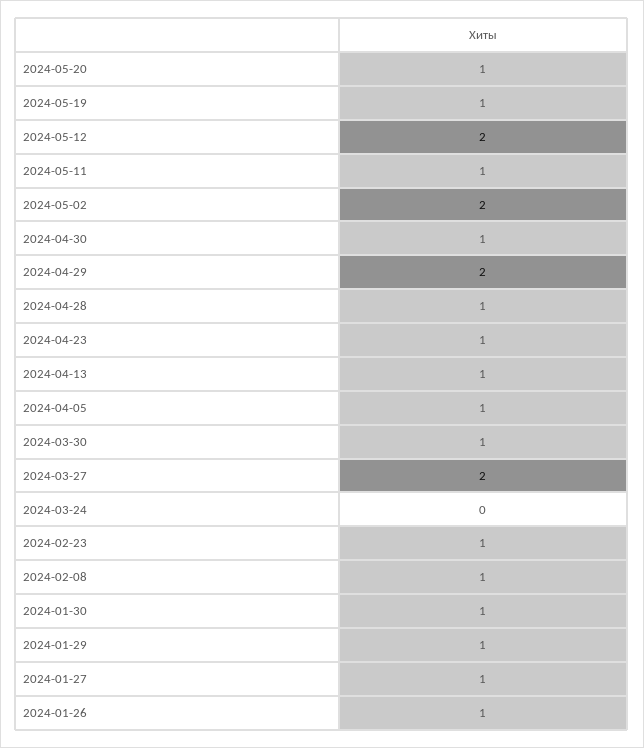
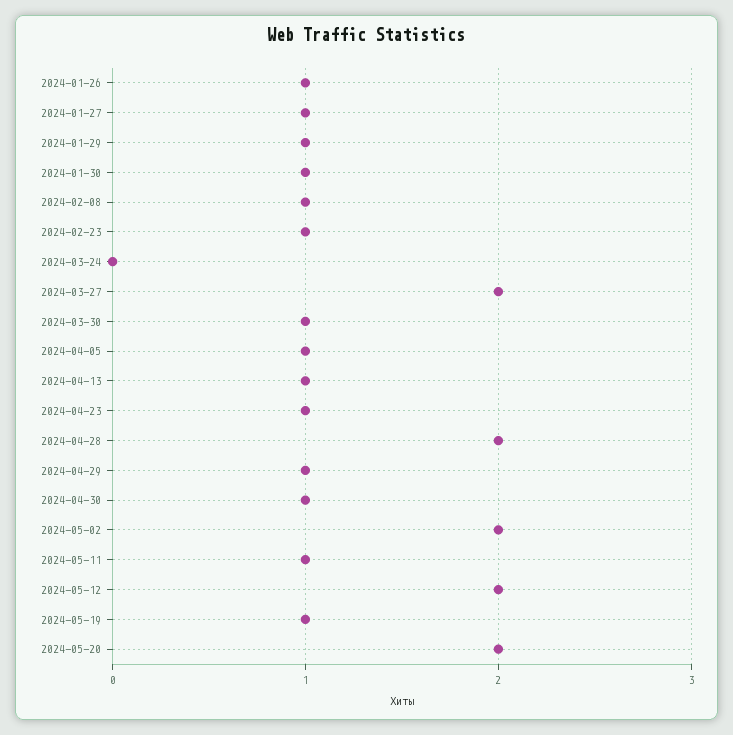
2024-05-20: 1 -> 2
2024-04-29: 2 -> 1
2024-04-28: 1 -> 2

